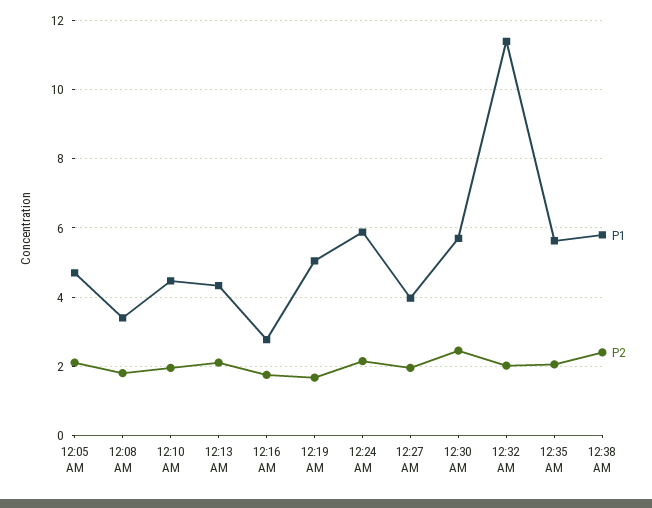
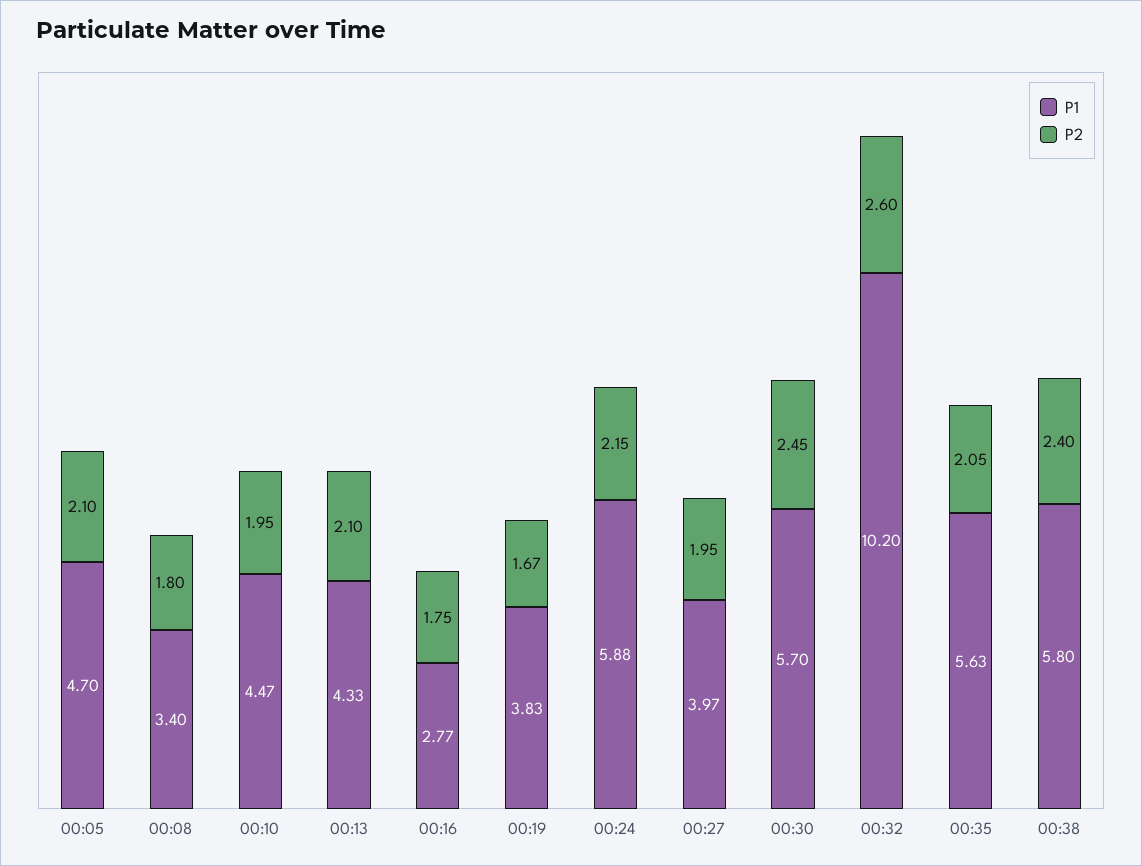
P1, 12:19 AM: 5 -> 3.83
P1, 12:32 AM: 11.4 -> 10.2
P2, 12:32 AM: 2 -> 2.6

